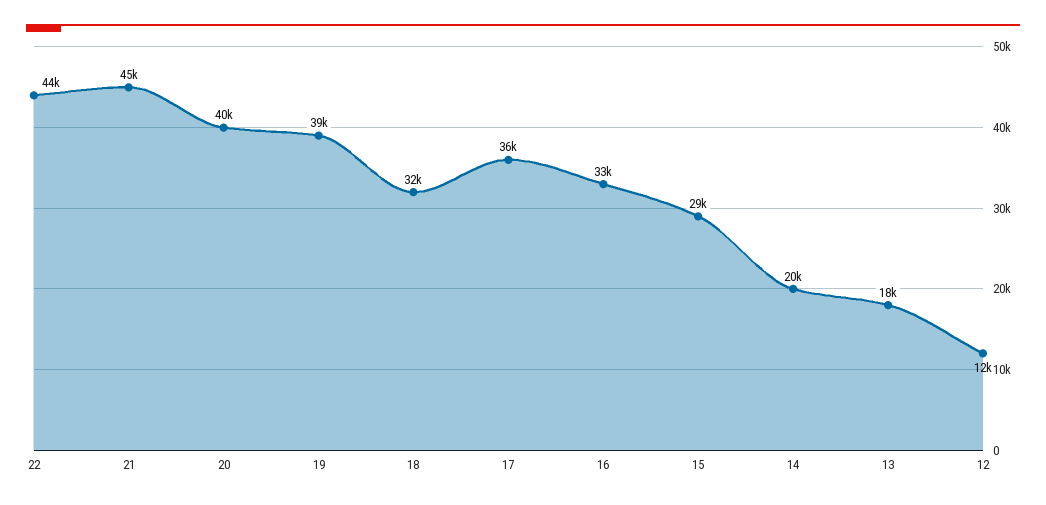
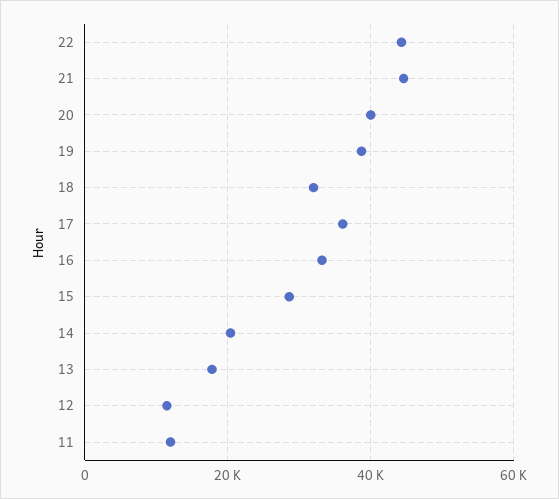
11: none -> 12000

